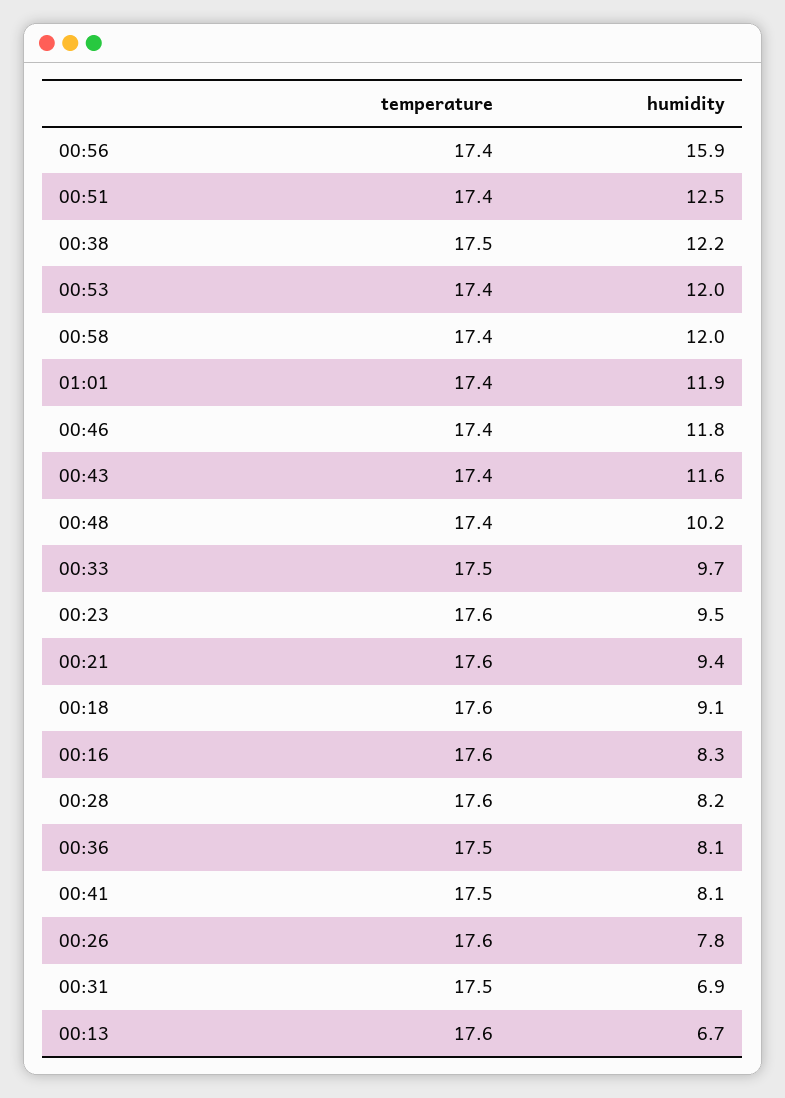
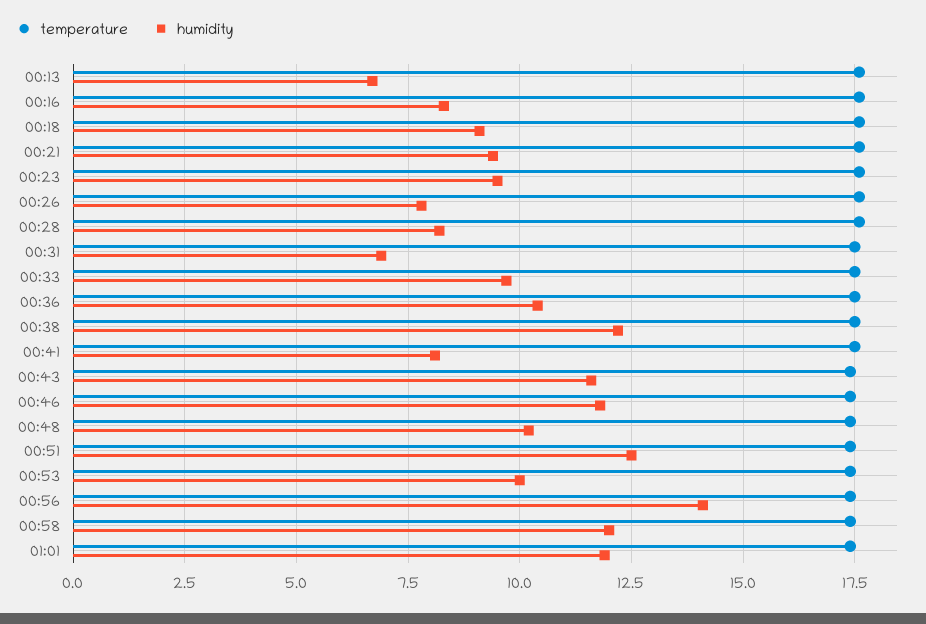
humidity, 00:56: 15.9 -> 14
humidity, 00:53: 12 -> 10
humidity, 00:36: 8.1 -> 10.5

